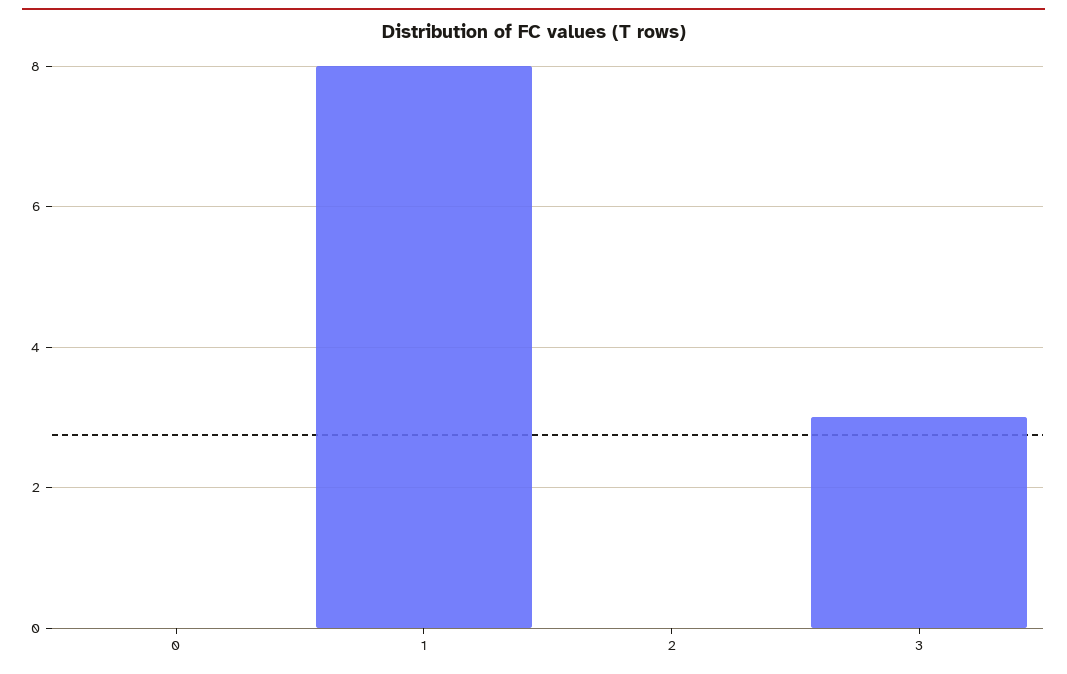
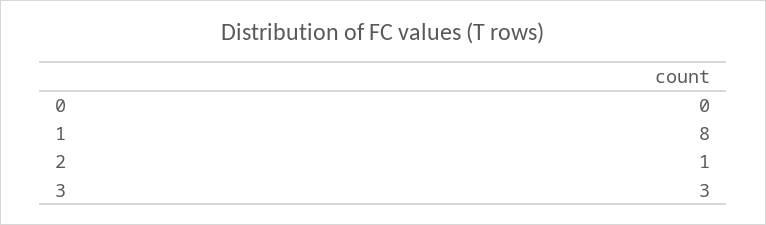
2: 0 -> 1

